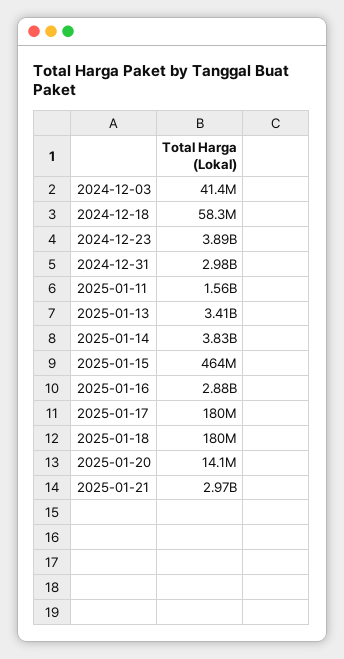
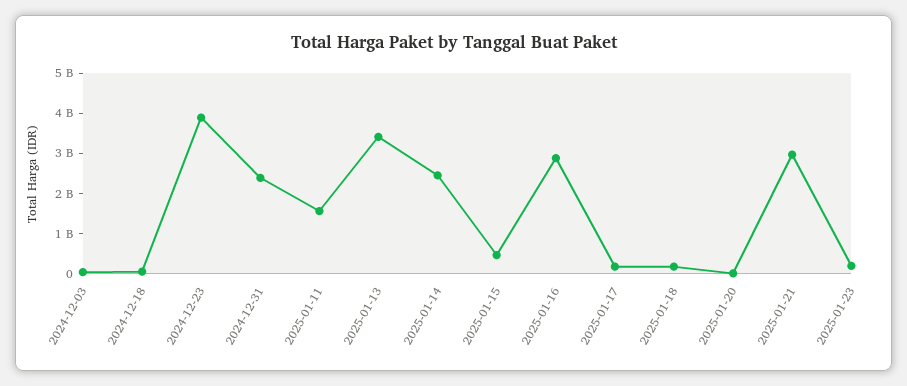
2024-12-31: 2980000000 -> 2400000000
2025-01-14: 3830000000 -> 2400000000
2025-01-23: none -> 200000000

